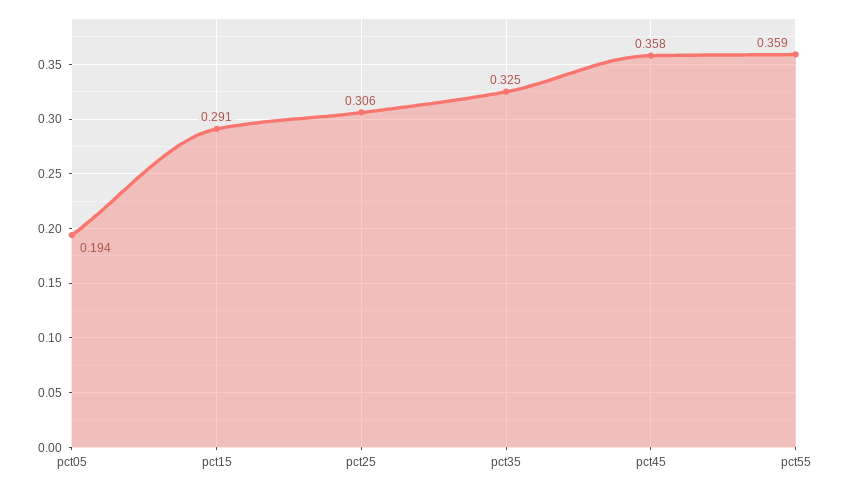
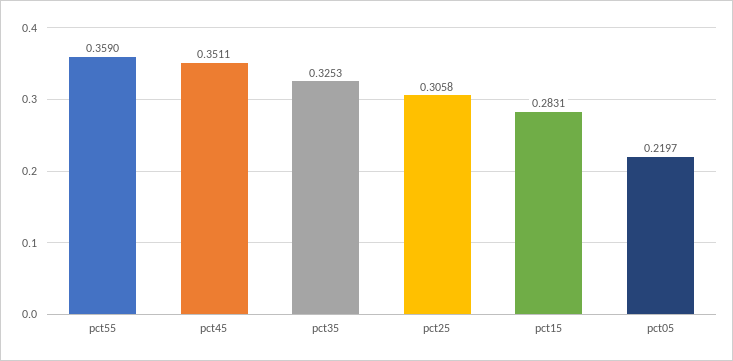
pct05: 0.194 -> 0.2197
pct15: 0.291 -> 0.2831
pct45: 0.358 -> 0.3511

